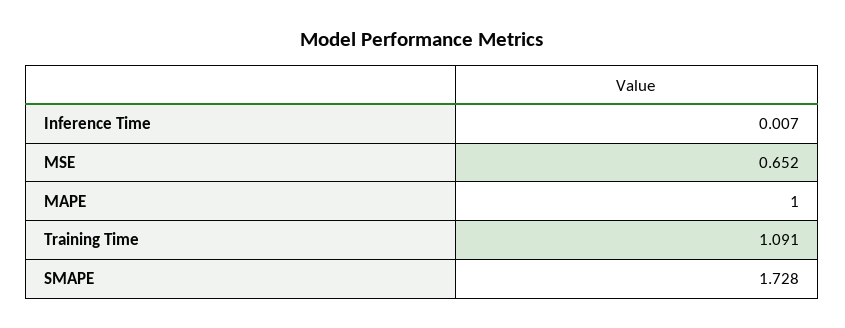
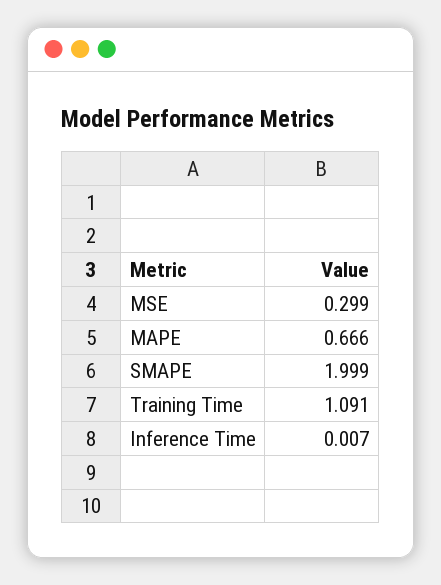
MSE: 0.652 -> 0.299
MAPE: 1 -> 0.666
SMAPE: 1.728 -> 1.999

